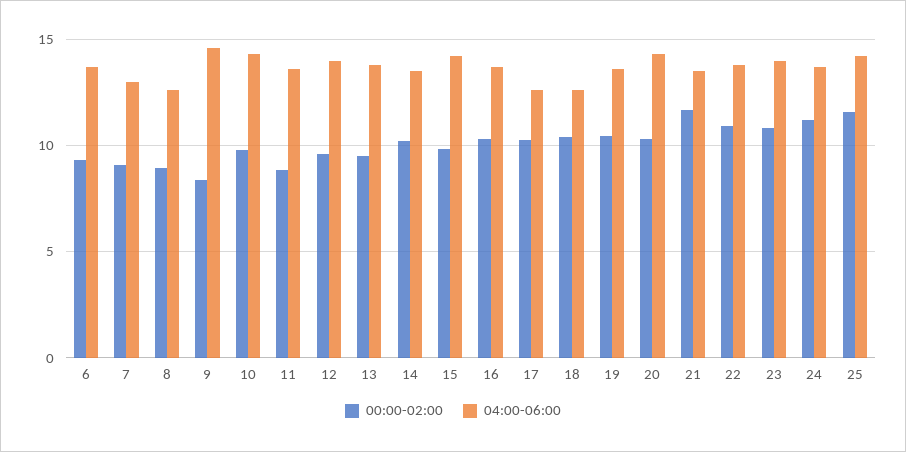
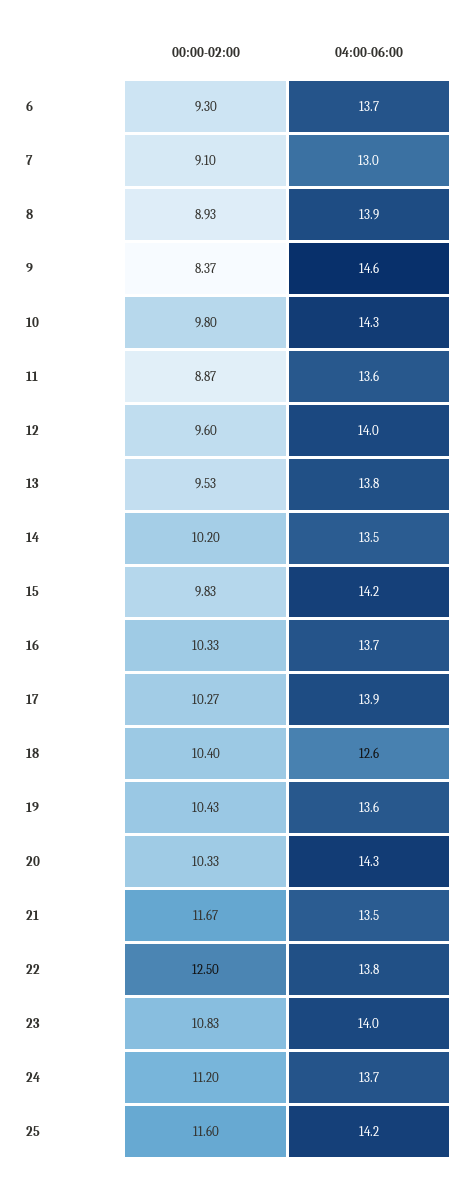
04:00-06:00, 8: 12.5 -> 13.9
04:00-06:00, 17: 12.5 -> 13.9
00:00-02:00, 22: 11 -> 12.5

